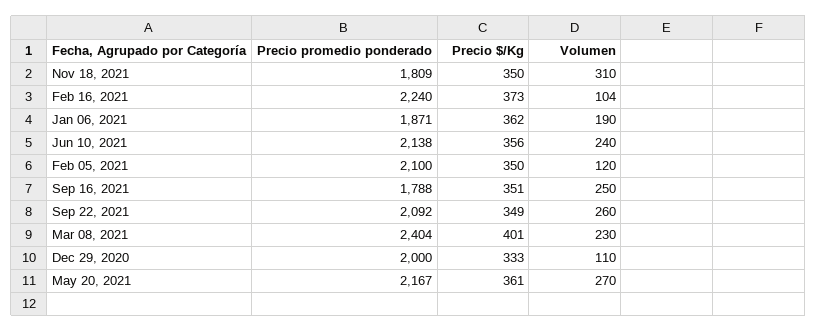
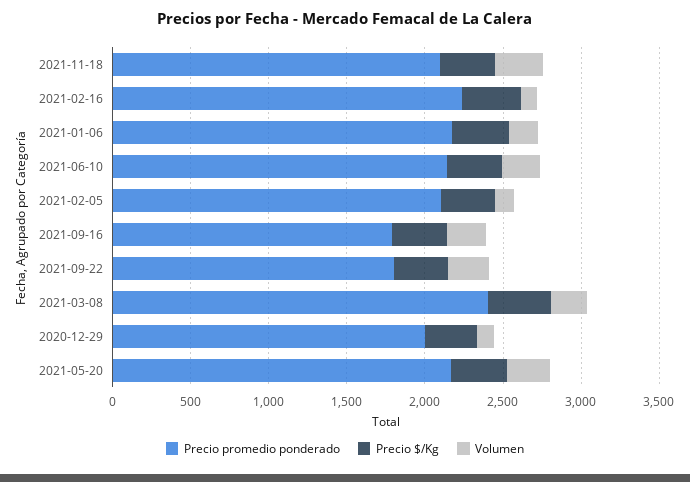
Precio promedio ponderado, Nov 18, 2021: 1809 -> 2100
Precio promedio ponderado, Jan 06, 2021: 1871 -> 2200
Precio promedio ponderado, Sep 22, 2021: 2092 -> 1800

